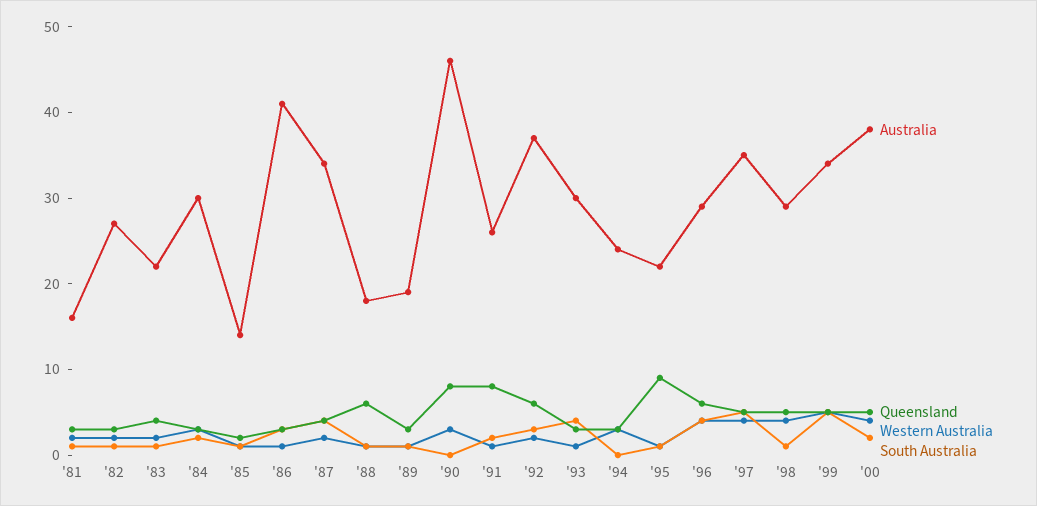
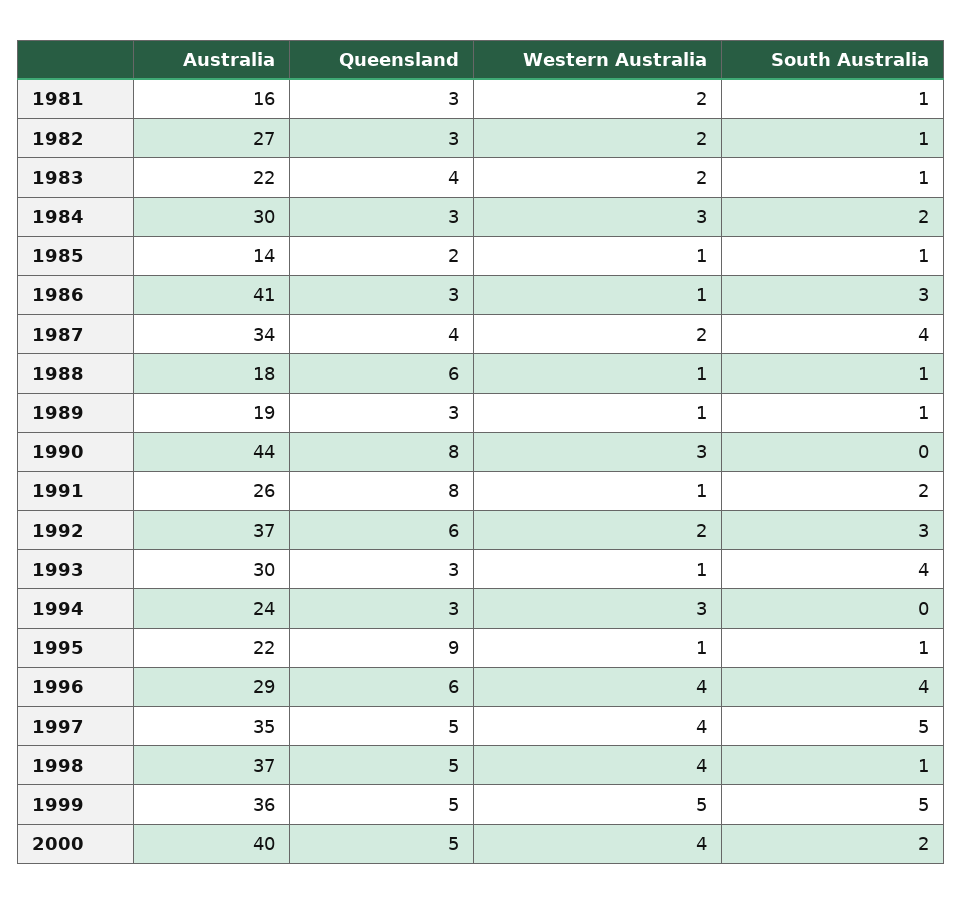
Australia, '90: 46 -> 44
Australia, '98: 29 -> 37
Australia, '99: 34 -> 36
Australia, '00: 38 -> 40

